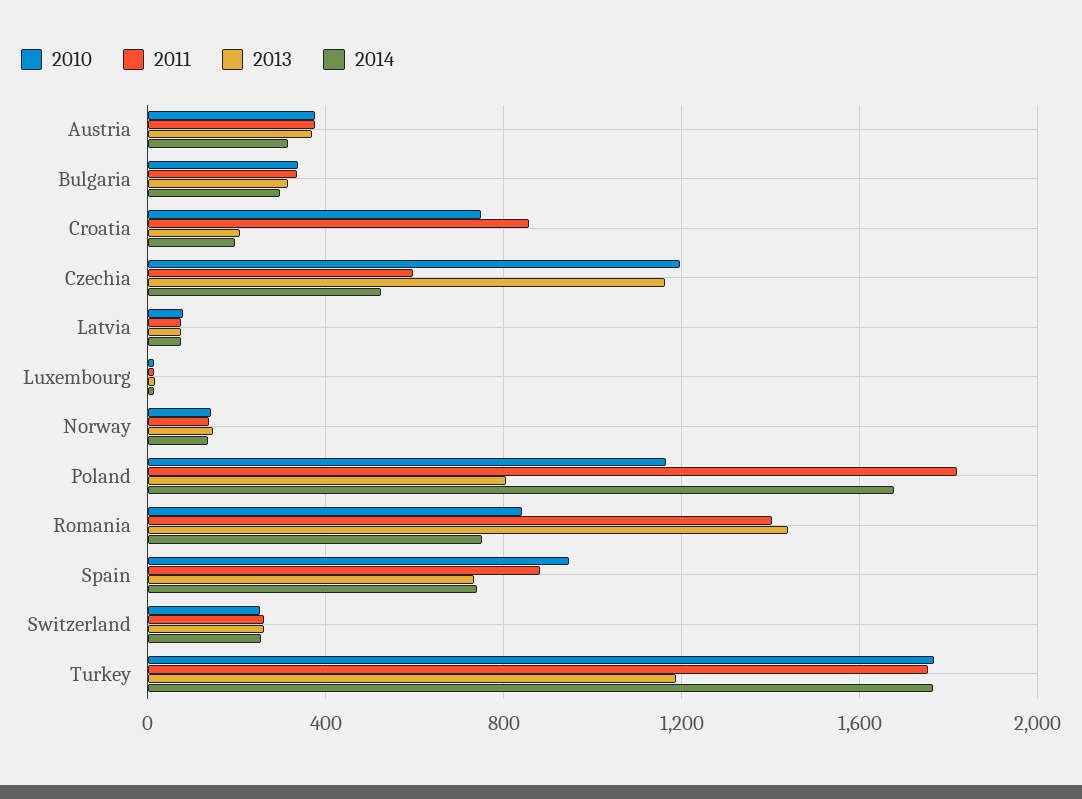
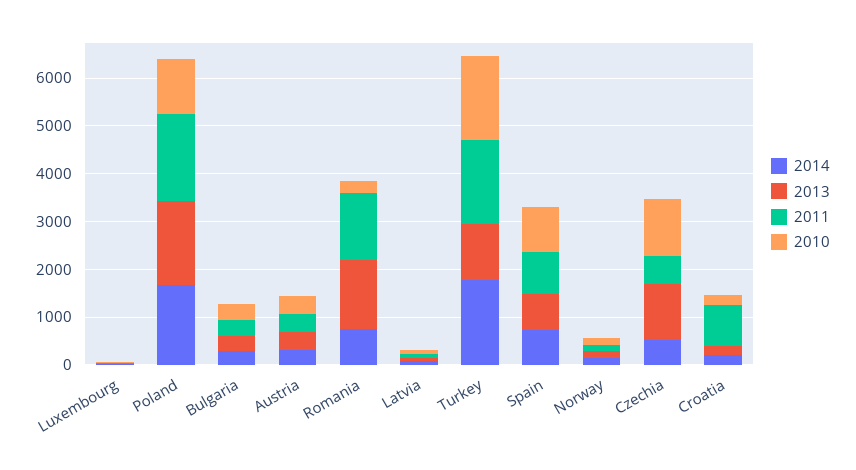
2010, Croatia: 750 -> 200
2013, Poland: 800 -> 1800
2010, Romania: 850 -> 200
2010, Switzerland: 250 -> none
2011, Switzerland: 250 -> none
2013, Switzerland: 250 -> none
2014, Switzerland: 250 -> none

